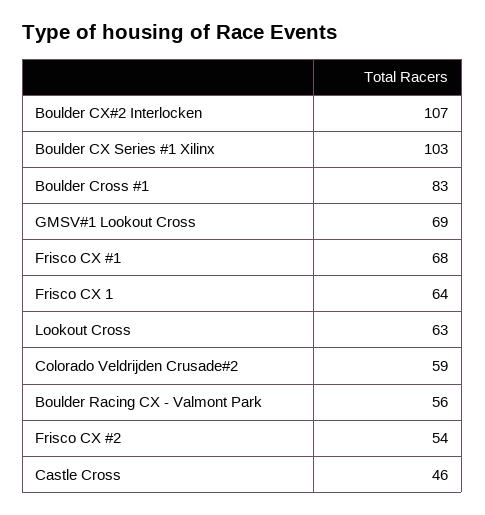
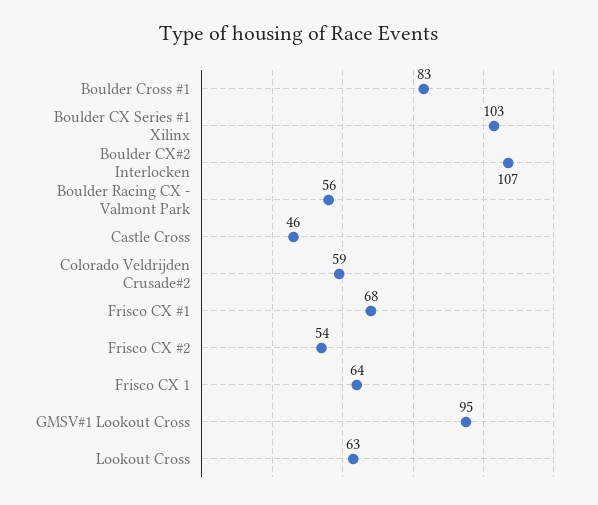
GMSV#1 Lookout Cross: 69 -> 95

